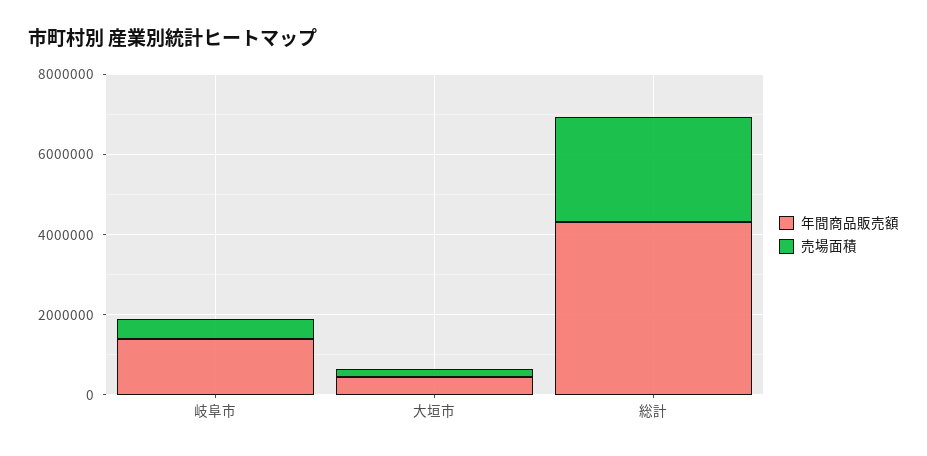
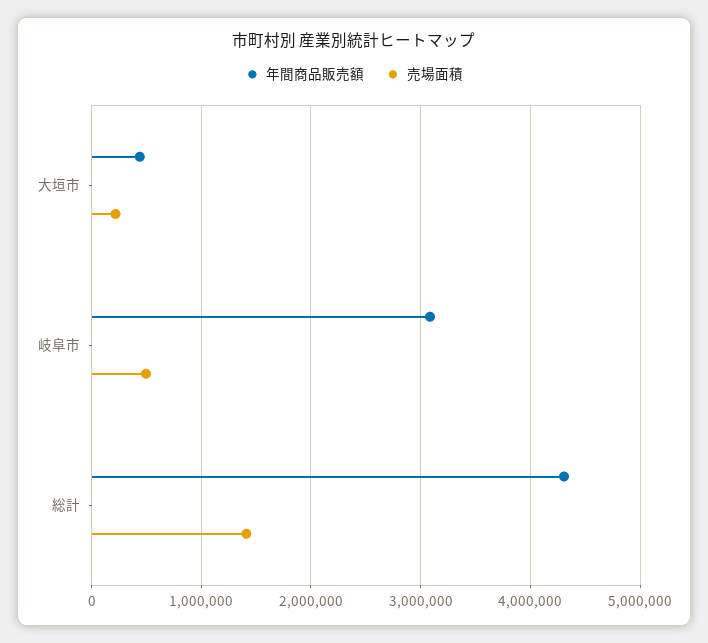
年間商品販売額, 岐阜市: 1500000 -> 3100000
売場面積, 総計: 2500000 -> 1400000

